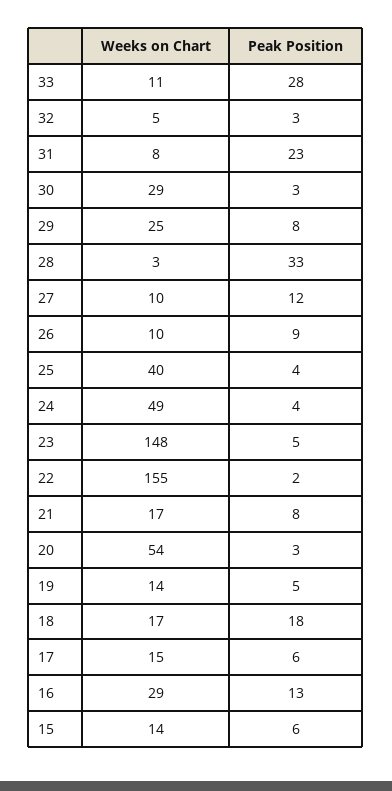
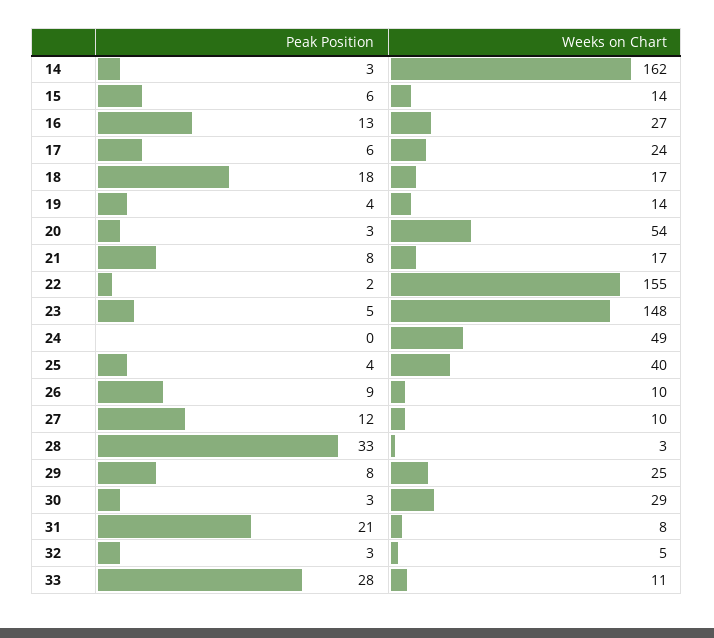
Peak Position, 31: 23 -> 21
Peak Position, 24: 4 -> 0
Peak Position, 19: 5 -> 4
Weeks on Chart, 17: 15 -> 24
Weeks on Chart, 16: 29 -> 27
Peak Position, 14: none -> 3
Weeks on Chart, 14: none -> 162

